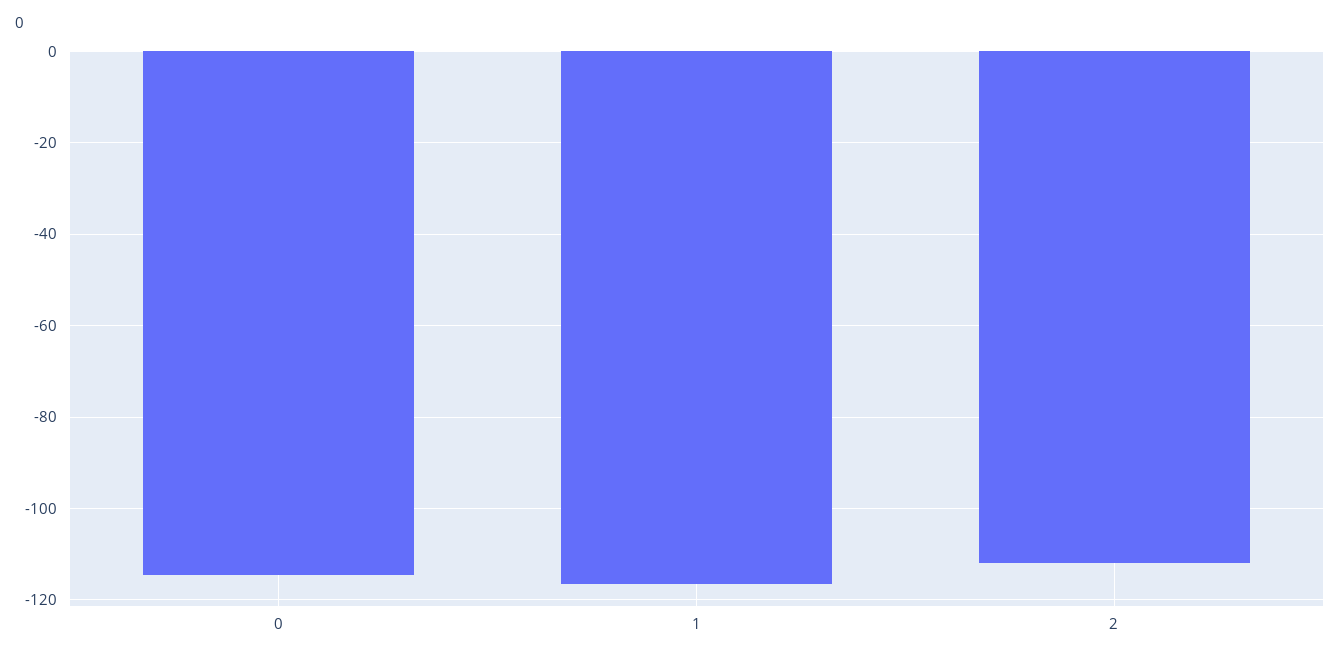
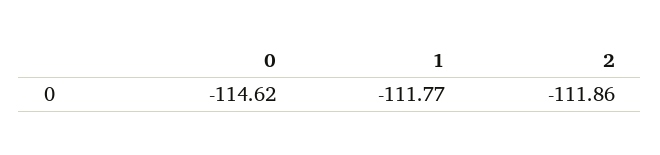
1: -116 -> -111.77

